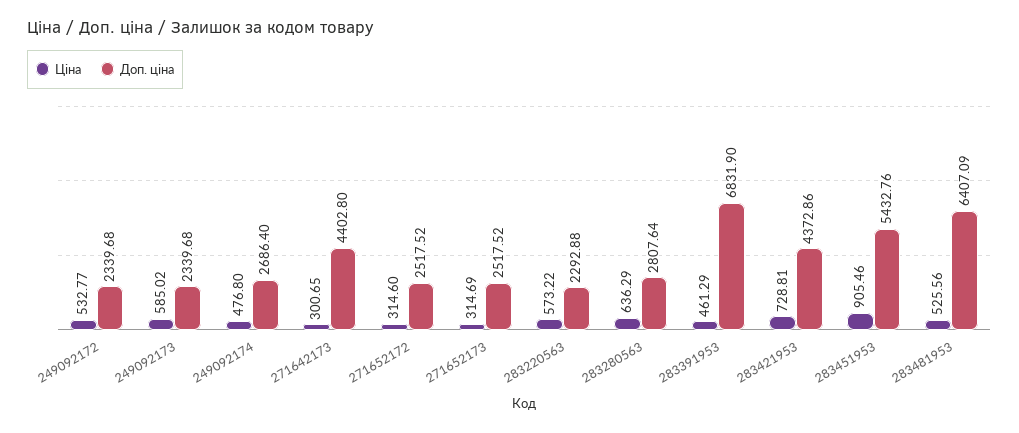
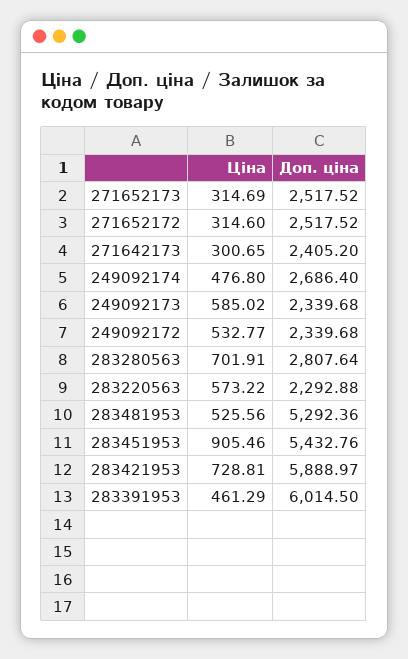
Доп. ціна, 271642173: 4402.8 -> 2405.2
Ціна, 283280563: 636.29 -> 701.91
Доп. ціна, 283391953: 6831.9 -> 6014.5
Доп. ціна, 283421953: 4372.86 -> 5888.97
Доп. ціна, 283481953: 6407.09 -> 5292.36

